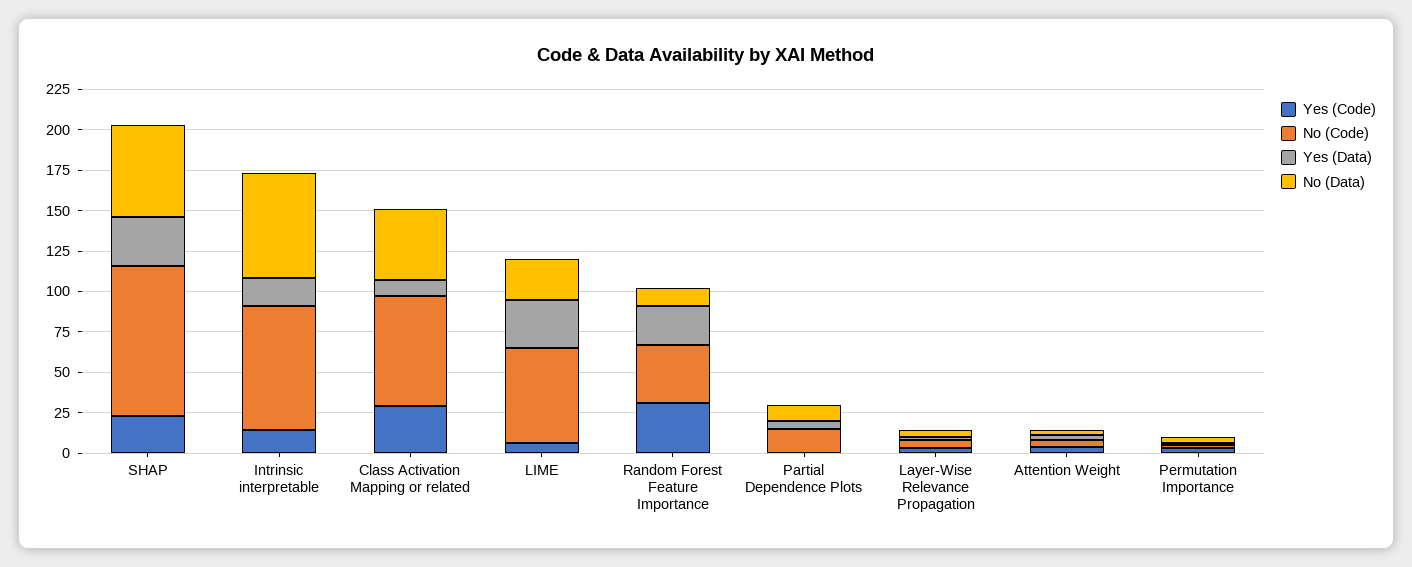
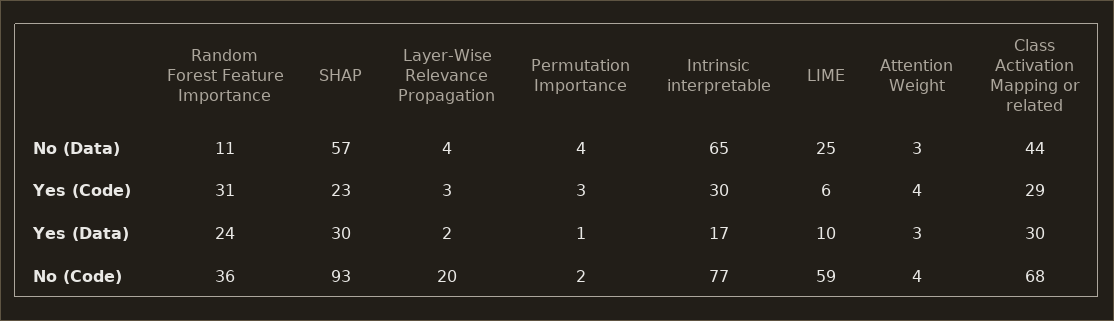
Yes (Code), Intrinsic interpretable: 15 -> 30
Yes (Data), Class Activation Mapping or related: 10 -> 30
Yes (Data), LIME: 30 -> 10
Yes (Code), Partial Dependence Plots: 0 -> none
No (Code), Partial Dependence Plots: 15 -> none
Yes (Data), Partial Dependence Plots: 5 -> none
No (Data), Partial Dependence Plots: 10 -> none
No (Code), Layer-Wise Relevance Propagation: 5 -> 20

